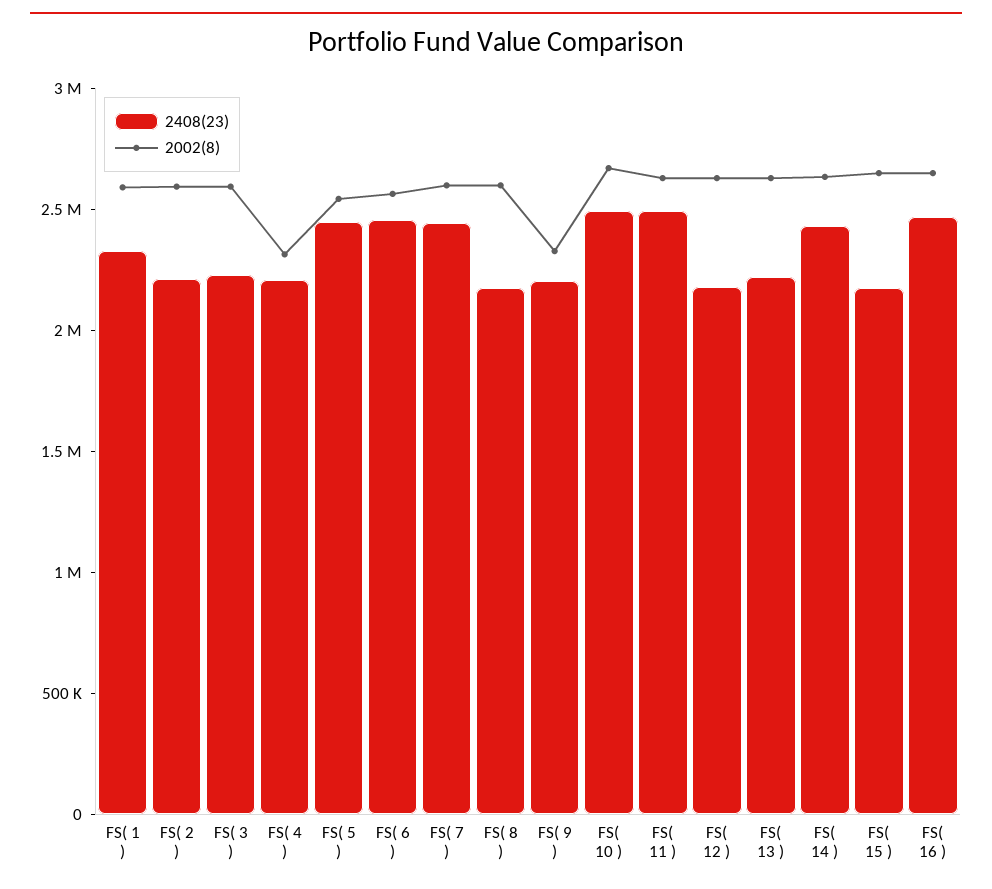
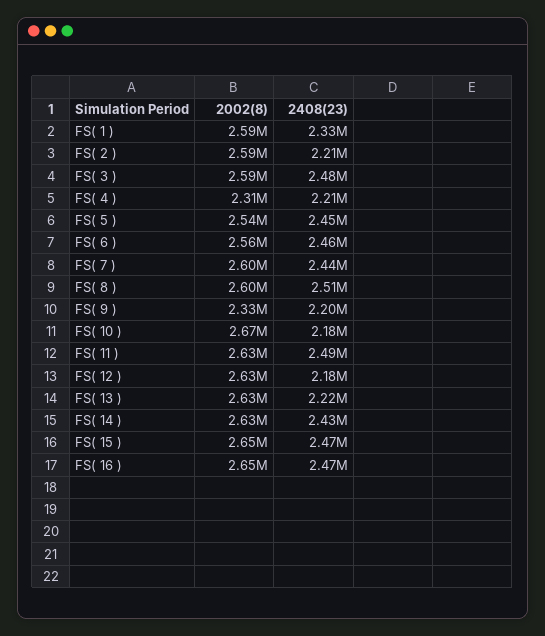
2408(23), FS( 3 ): 2200000 -> 2480000
2408(23), FS( 8 ): 2200000 -> 2510000
2408(23), FS( 10 ): 2500000 -> 2180000
2408(23), FS( 15 ): 2200000 -> 2470000

